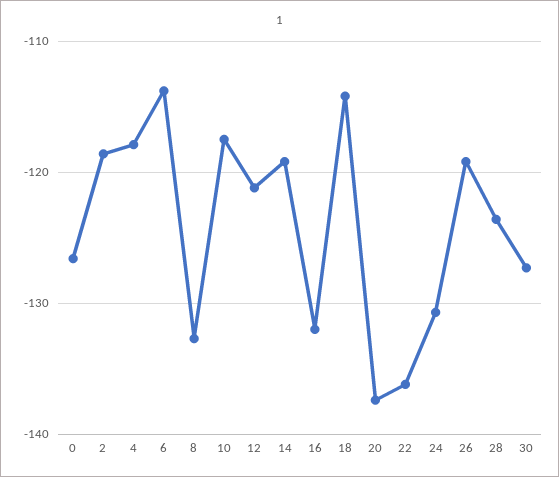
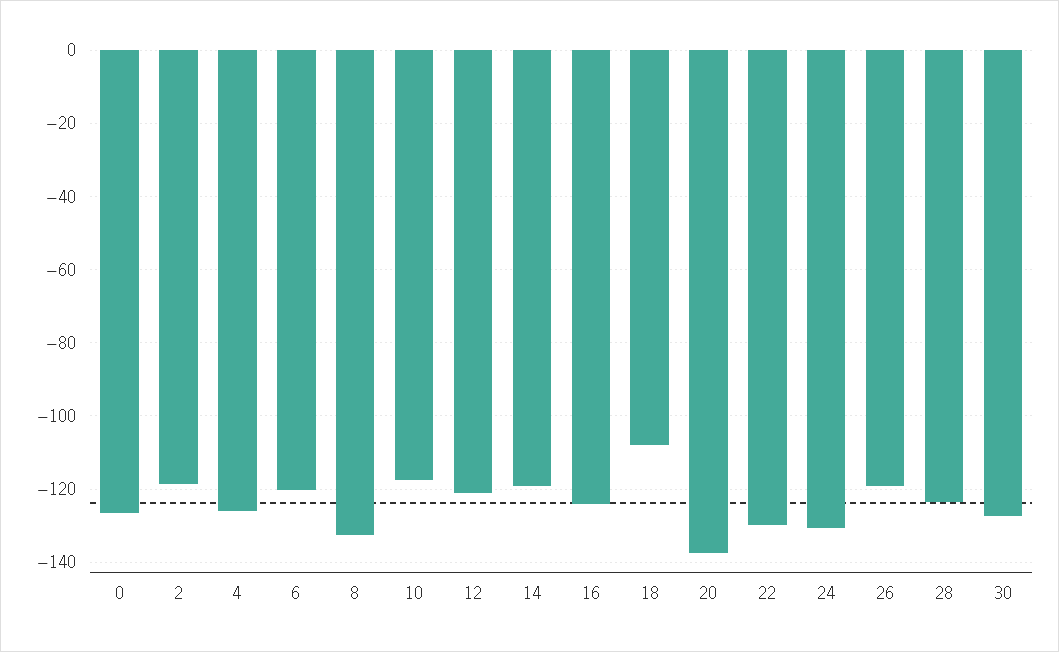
4: -118 -> -126
6: -114 -> -120
16: -132 -> -124
18: -114 -> -108
22: -136 -> -130

